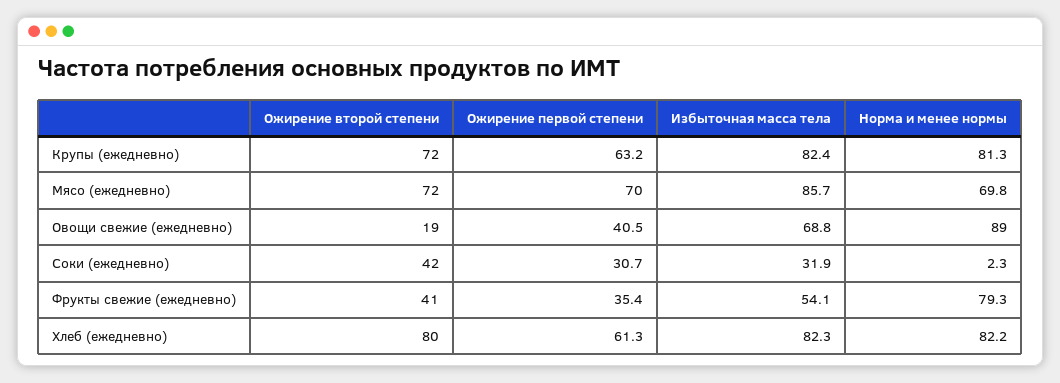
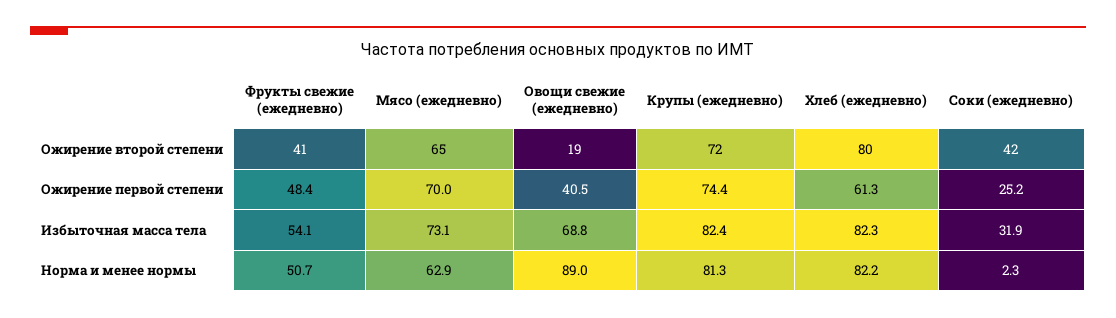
Ожирение первой степени, Крупы (ежедневно): 63.2 -> 74.4
Ожирение второй степени, Мясо (ежедневно): 72 -> 65
Избыточная масса тела, Мясо (ежедневно): 85.7 -> 73.1
Норма и менее нормы, Мясо (ежедневно): 69.8 -> 62.9
Ожирение первой степени, Соки (ежедневно): 30.7 -> 25.2
Ожирение первой степени, Фрукты свежие (ежедневно): 35.4 -> 48.4
Норма и менее нормы, Фрукты свежие (ежедневно): 79.3 -> 50.7

